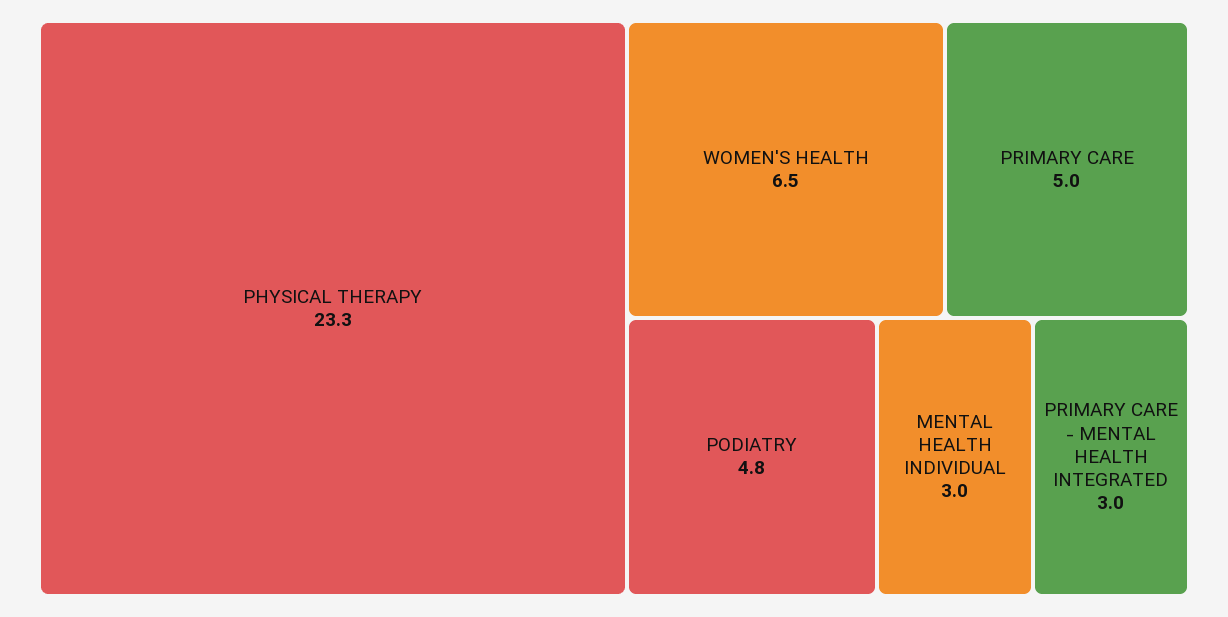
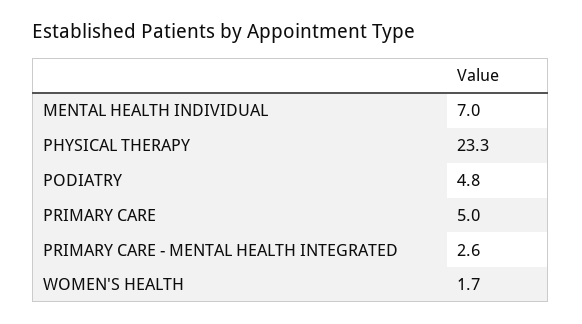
WOMEN'S HEALTH: 6.5 -> 1.7
MENTAL HEALTH INDIVIDUAL: 3 -> 7
PRIMARY CARE - MENTAL HEALTH INTEGRATED: 3 -> 2.6

